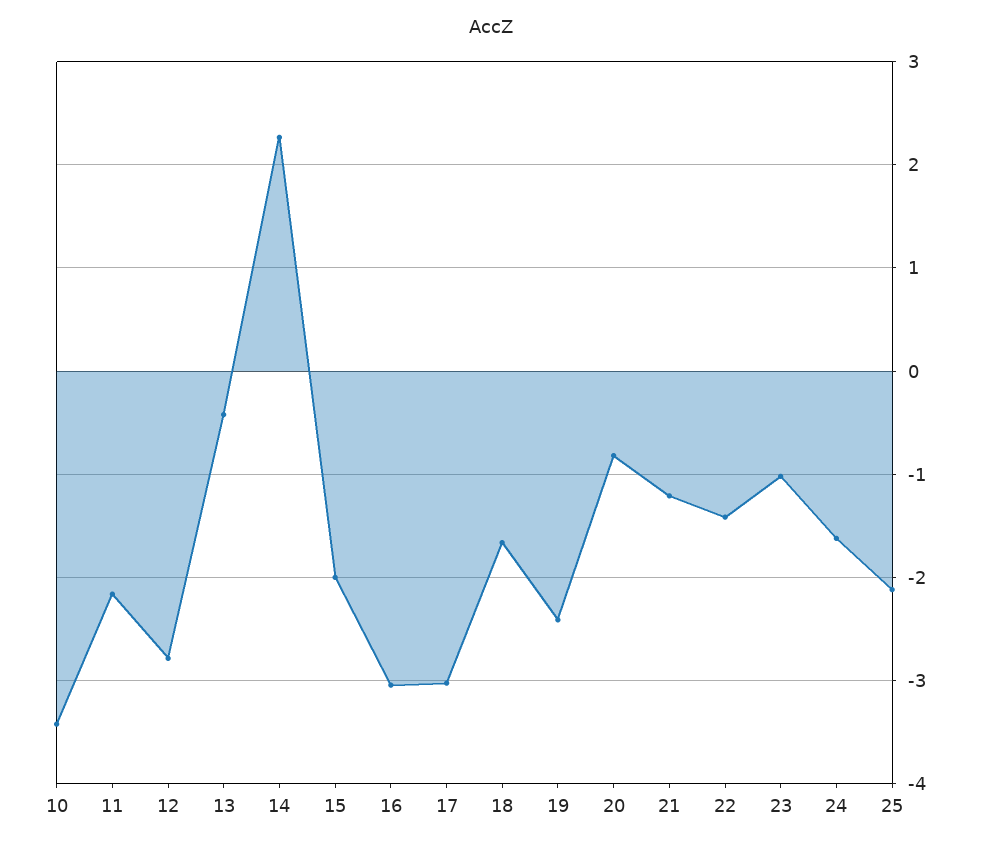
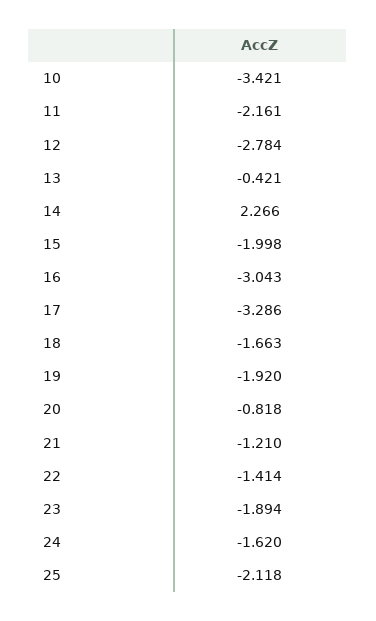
17: -3 -> -3.286
19: -2.4 -> -1.92
23: -1 -> -1.894

